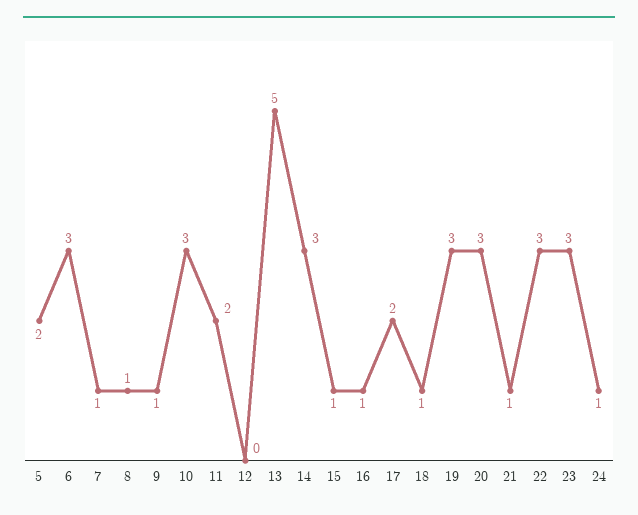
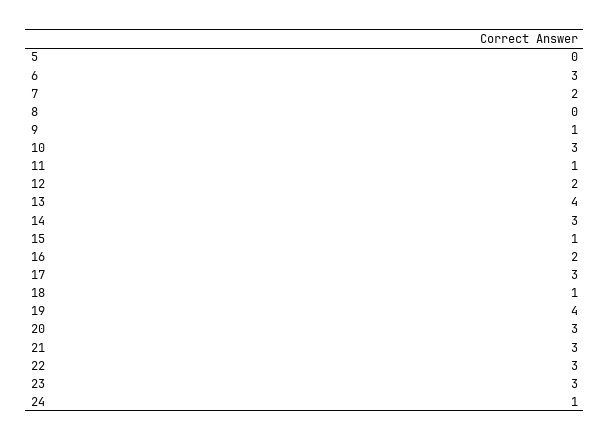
5: 2 -> 0
7: 1 -> 2
8: 1 -> 0
11: 2 -> 1
12: 0 -> 2
13: 5 -> 4
16: 1 -> 2
17: 2 -> 3
19: 3 -> 4
21: 1 -> 3

